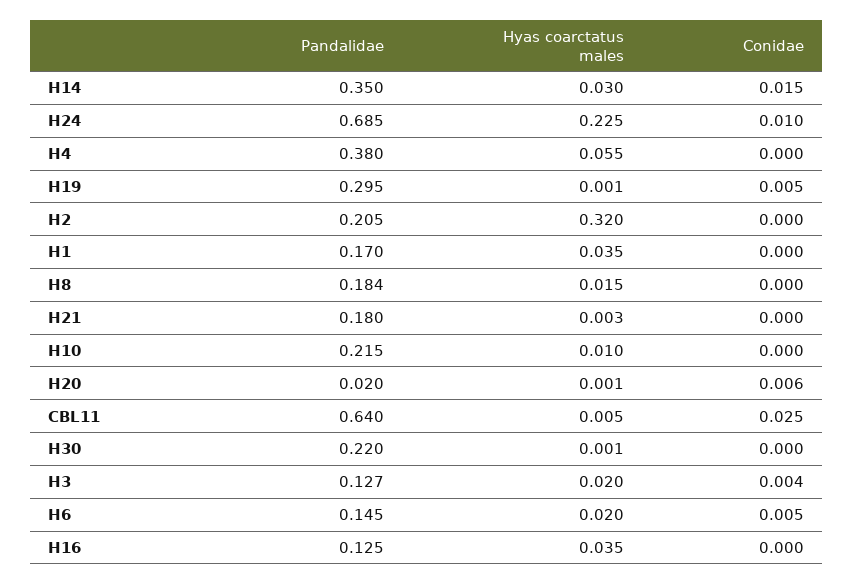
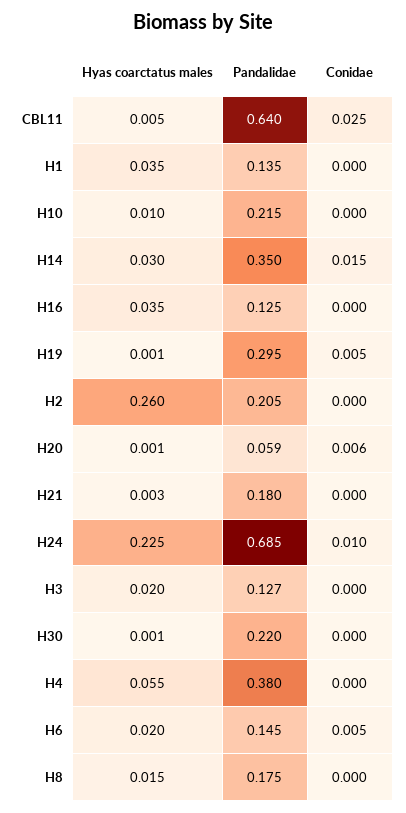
Hyas coarctatus males, H2: 0.32 -> 0.26
Pandalidae, H1: 0.17 -> 0.135
Pandalidae, H8: 0.184 -> 0.175
Pandalidae, H20: 0.02 -> 0.059
Conidae, H3: 0.004 -> 0

